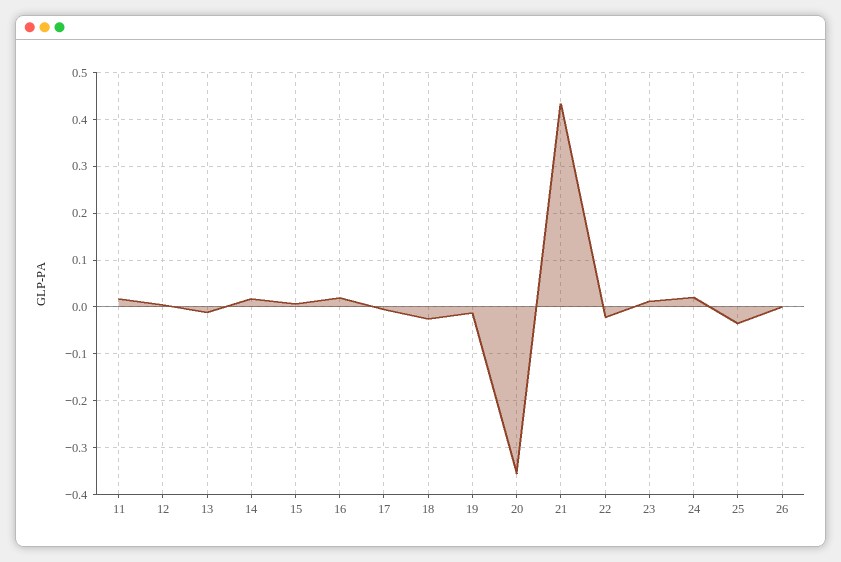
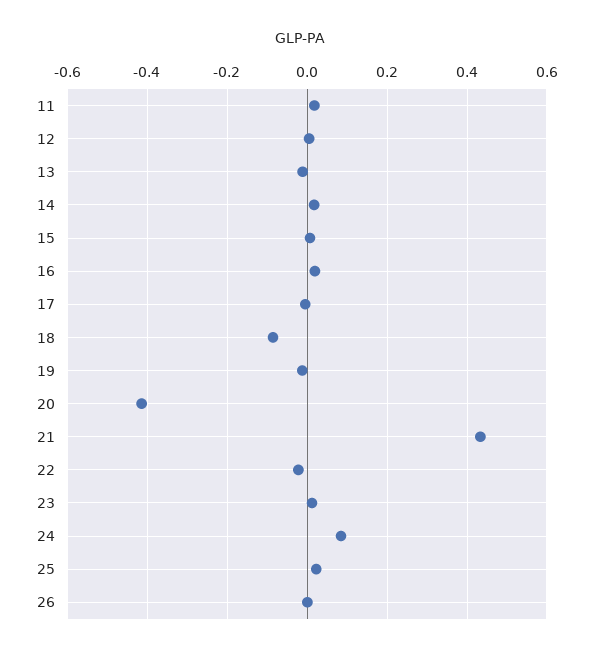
18: -0.02 -> -0.08
20: -0.36 -> -0.42
24: 0.02 -> 0.08
25: -0.04 -> 0.02

